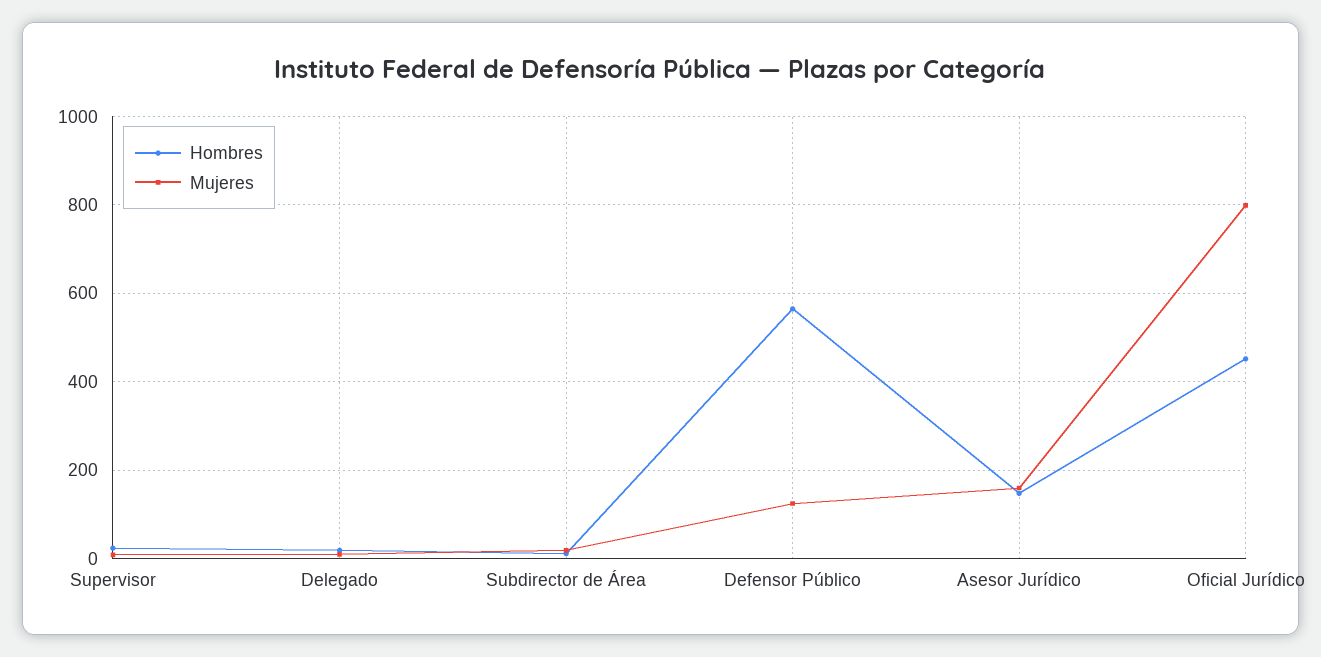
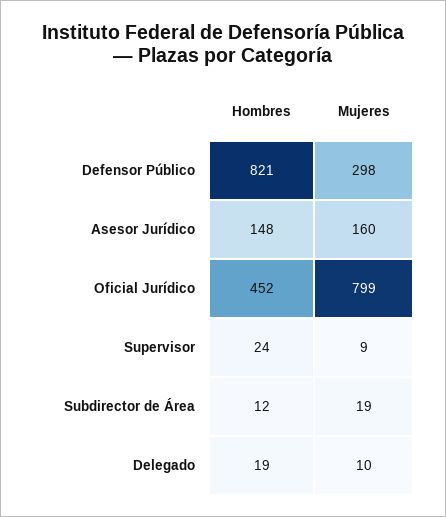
Hombres, Defensor Público: 560 -> 821
Mujeres, Defensor Público: 120 -> 298

